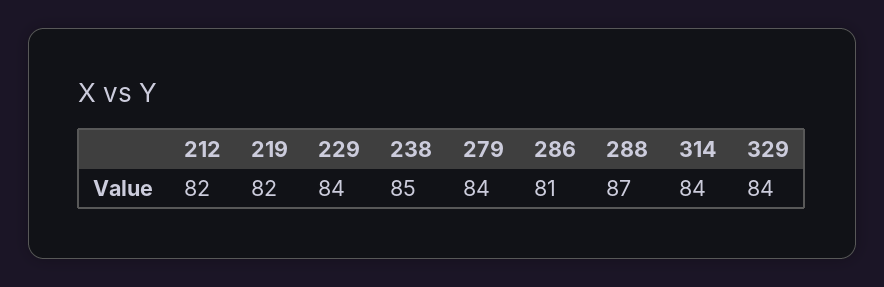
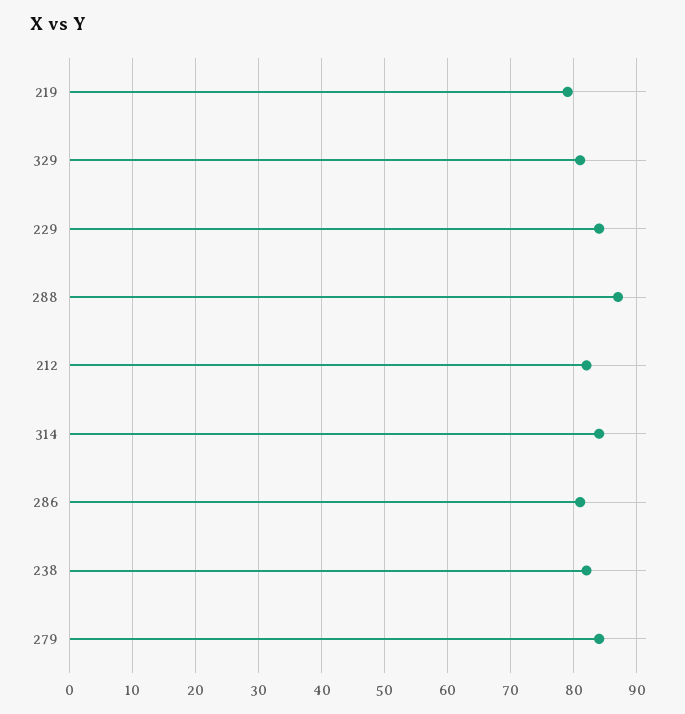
219: 82 -> 79
238: 85 -> 82
329: 84 -> 81

